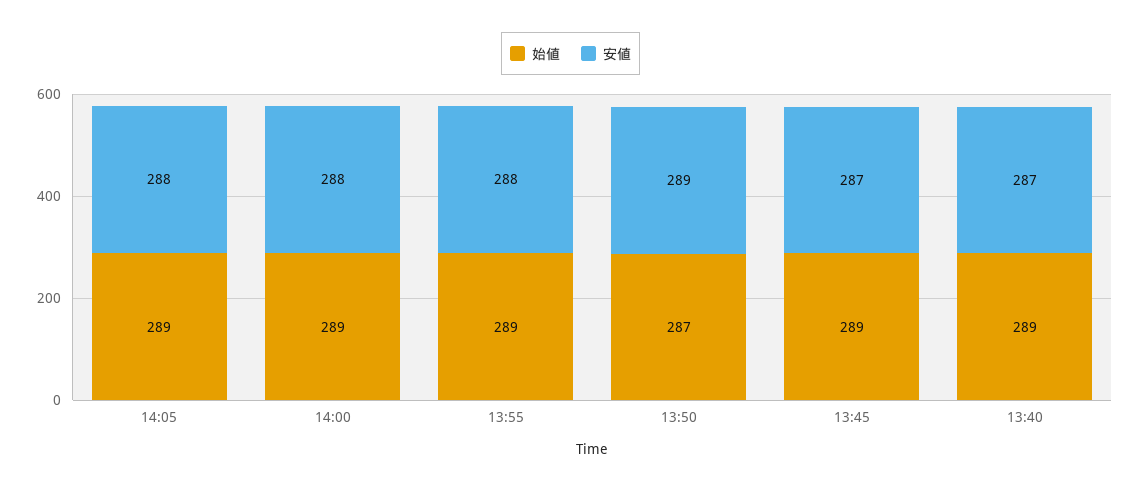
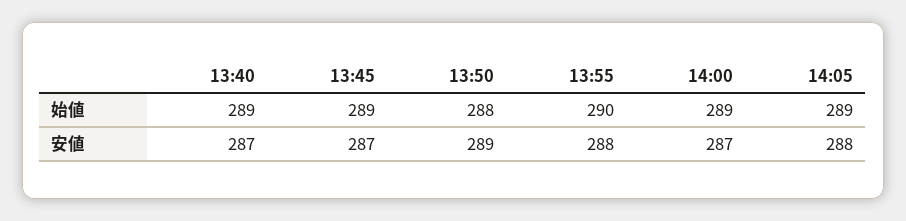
安値, 14:00: 288 -> 287
始値, 13:55: 289 -> 290
始値, 13:50: 287 -> 288

